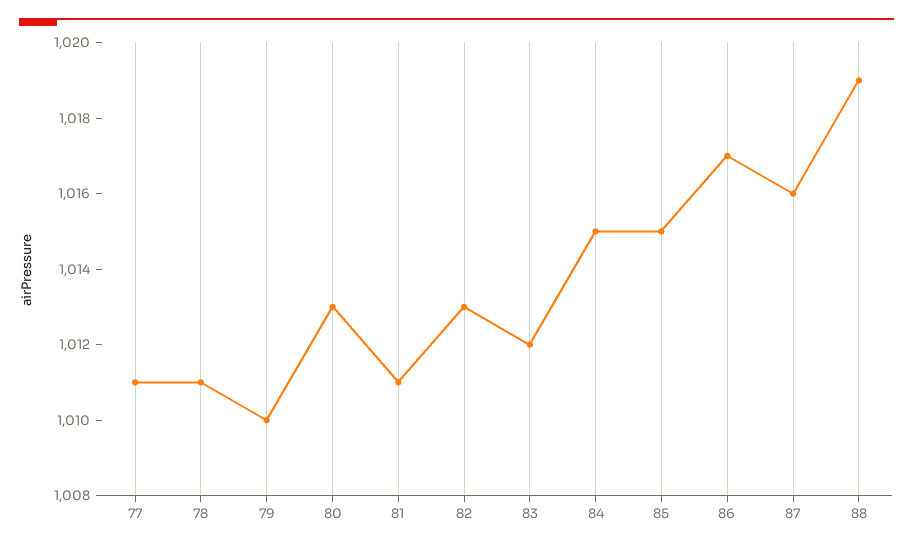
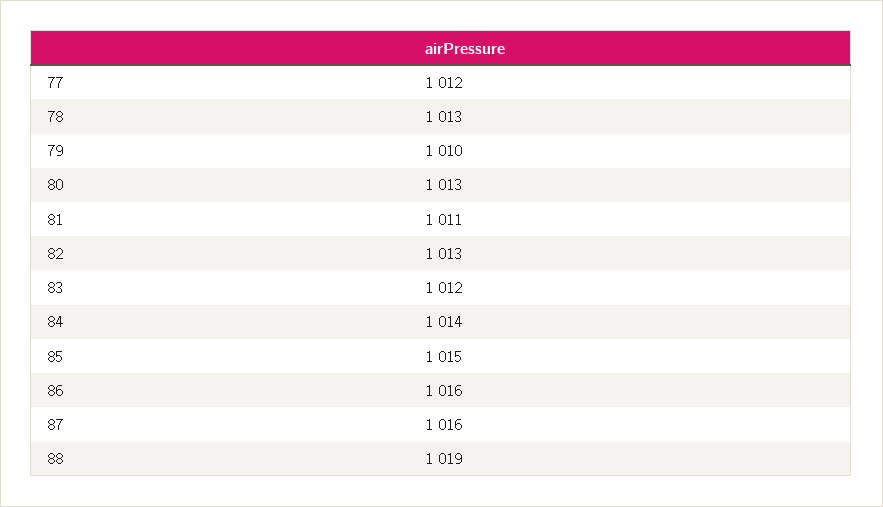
77: 1011 -> 1012
78: 1011 -> 1013
84: 1015 -> 1014
86: 1017 -> 1016

